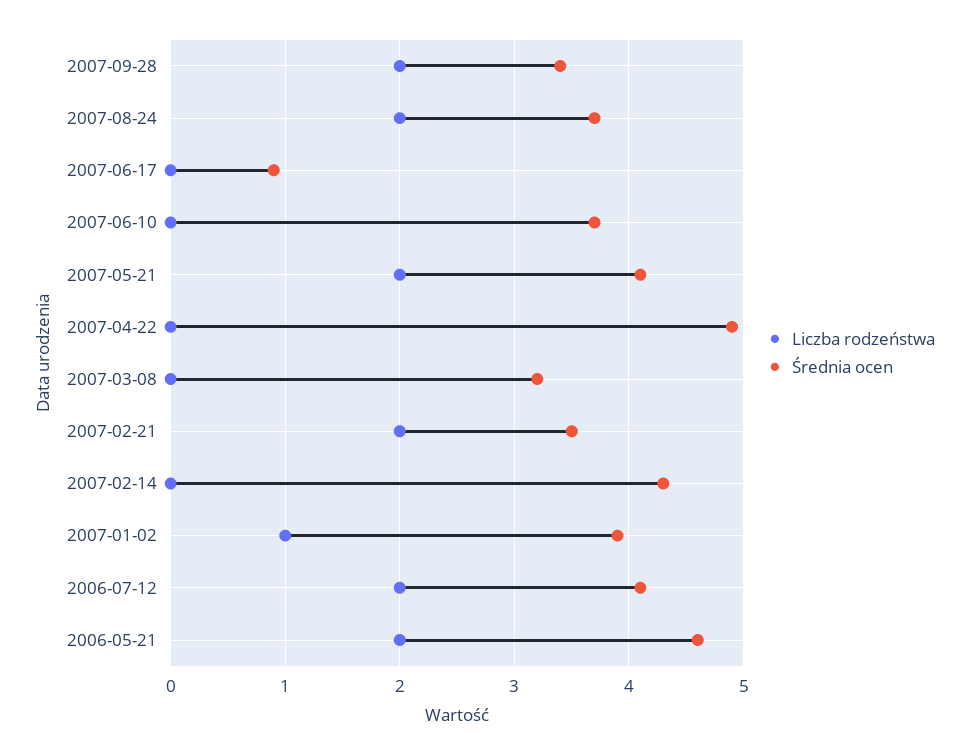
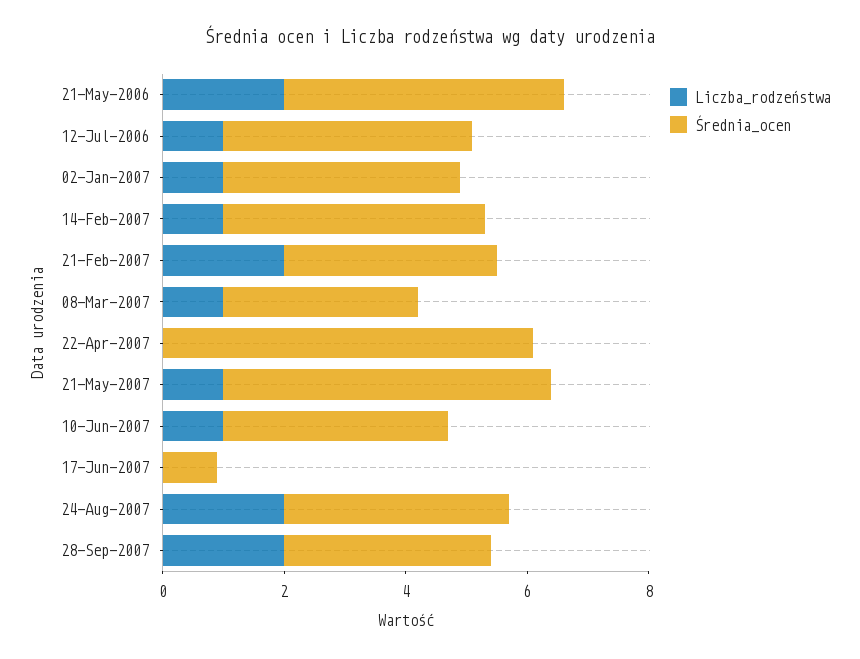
Liczba rodzeństwa, 2007-06-10: 0 -> 1
Liczba rodzeństwa, 2007-05-21: 2 -> 1
Średnia ocen, 2007-05-21: 4.1 -> 5.5
Średnia ocen, 2007-04-22: 4.9 -> 6
Liczba rodzeństwa, 2007-03-08: 0 -> 1
Liczba rodzeństwa, 2007-02-14: 0 -> 1
Liczba rodzeństwa, 2006-07-12: 2 -> 1

